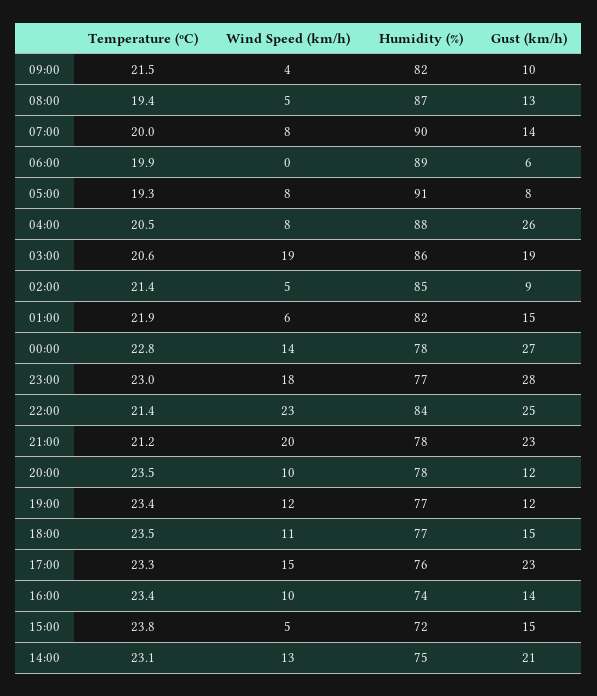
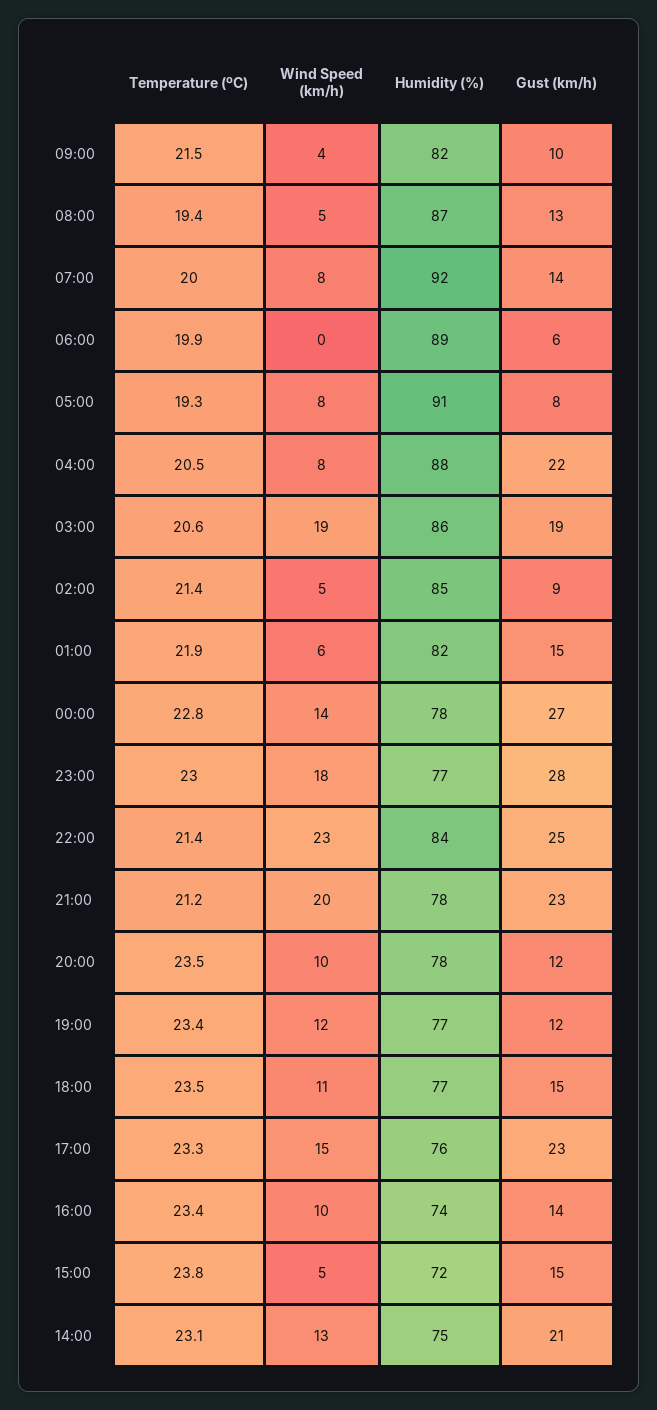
Humidity (%), 07:00: 90 -> 92
Gust (km/h), 04:00: 26 -> 22

